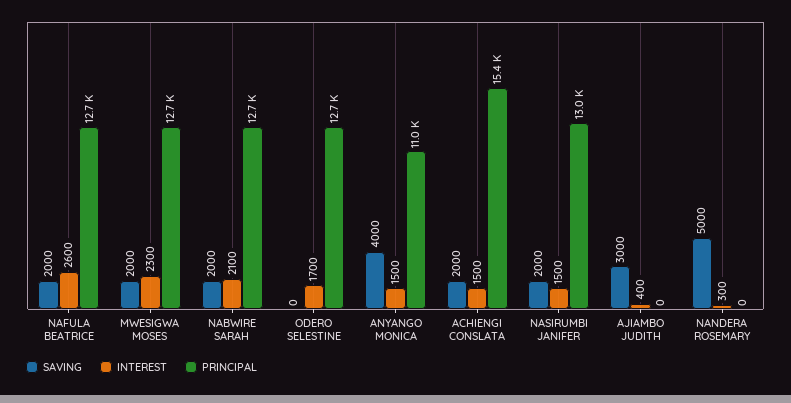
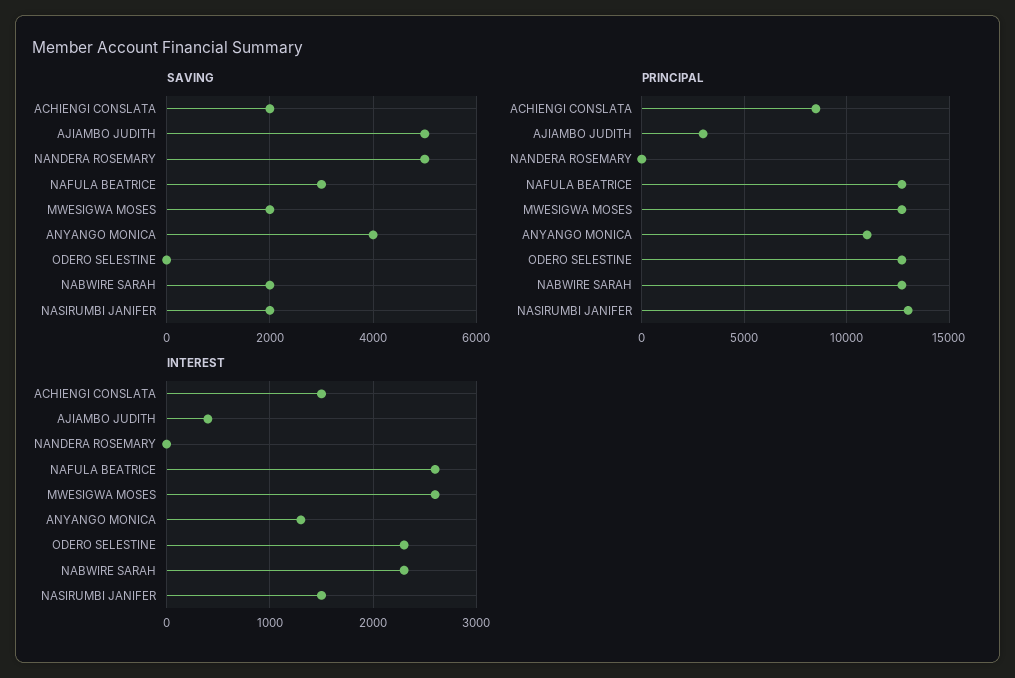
SAVING, NAFULA BEATRICE: 2000 -> 3000
INTEREST, MWESIGWA MOSES: 2300 -> 2600
INTEREST, NABWIRE SARAH: 2100 -> 2300
INTEREST, ODERO SELESTINE: 1700 -> 2300
INTEREST, ANYANGO MONICA: 1500 -> 1300
PRINCIPAL, ACHIENGI CONSLATA: 15400 -> 8500
SAVING, AJIAMBO JUDITH: 3000 -> 5000
PRINCIPAL, AJIAMBO JUDITH: 0 -> 3000
INTEREST, NANDERA ROSEMARY: 300 -> 0

